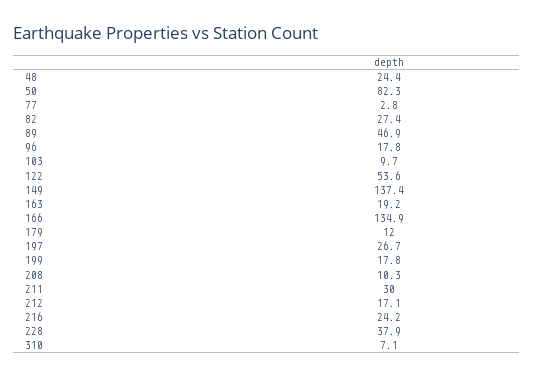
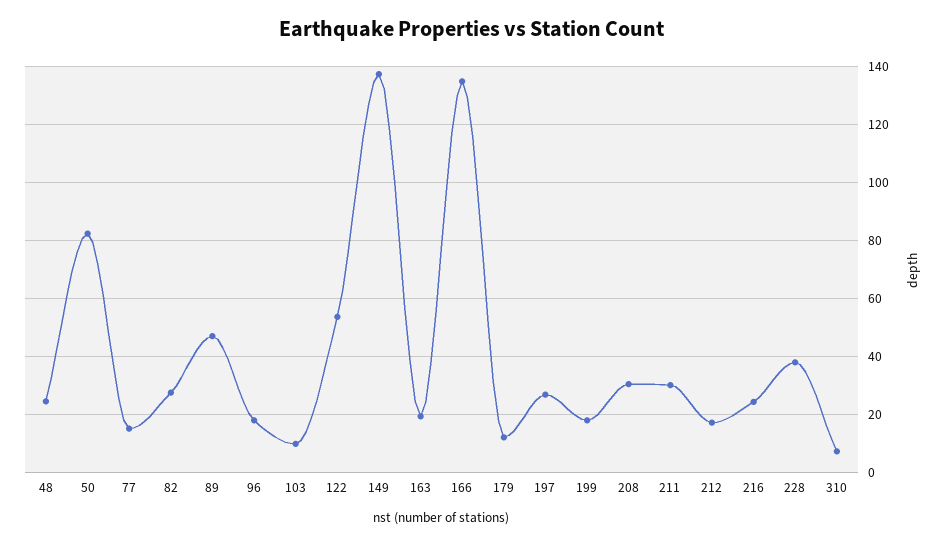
77: 2.8 -> 15
208: 10.3 -> 30

